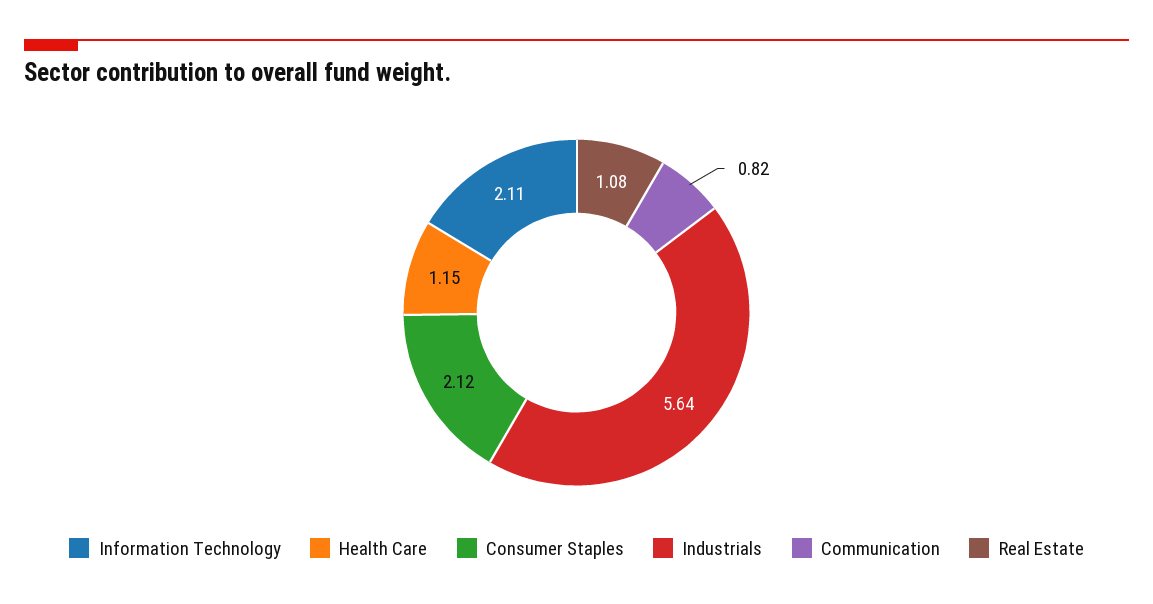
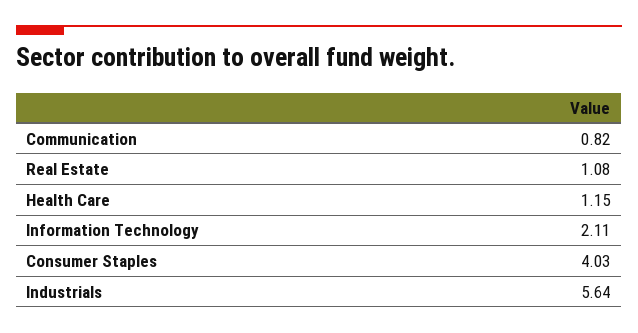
Consumer Staples: 2.12 -> 4.03

